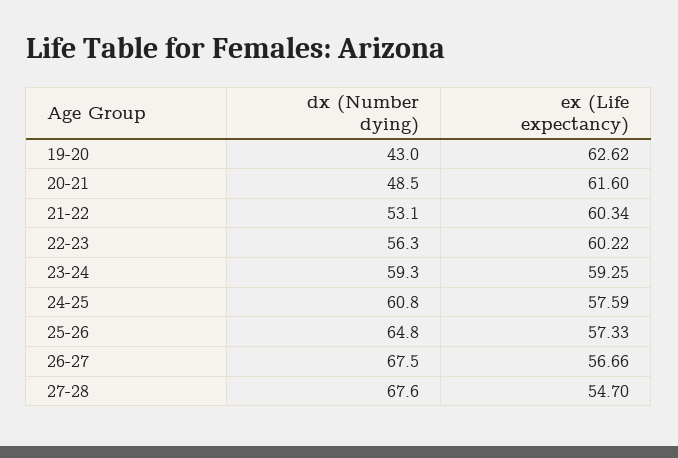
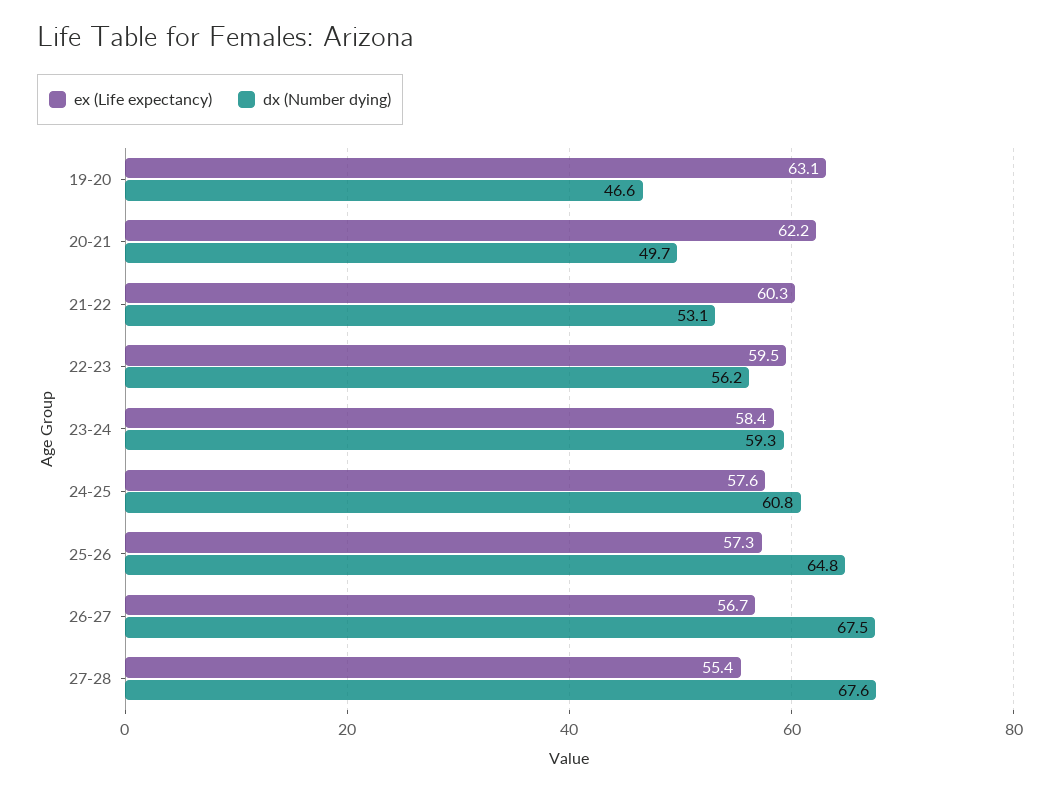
dx (Number dying), 19-20: 43 -> 46.6
ex (Life expectancy), 19-20: 62.62 -> 63.1
dx (Number dying), 20-21: 48.5 -> 49.7
ex (Life expectancy), 20-21: 61.6 -> 62.2
dx (Number dying), 22-23: 56.3 -> 56.2
ex (Life expectancy), 22-23: 60.22 -> 59.5
ex (Life expectancy), 23-24: 59.25 -> 58.4
ex (Life expectancy), 27-28: 54.7 -> 55.4

